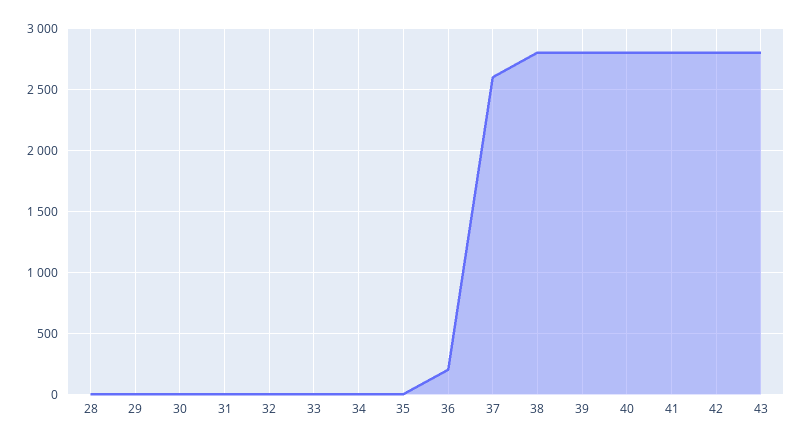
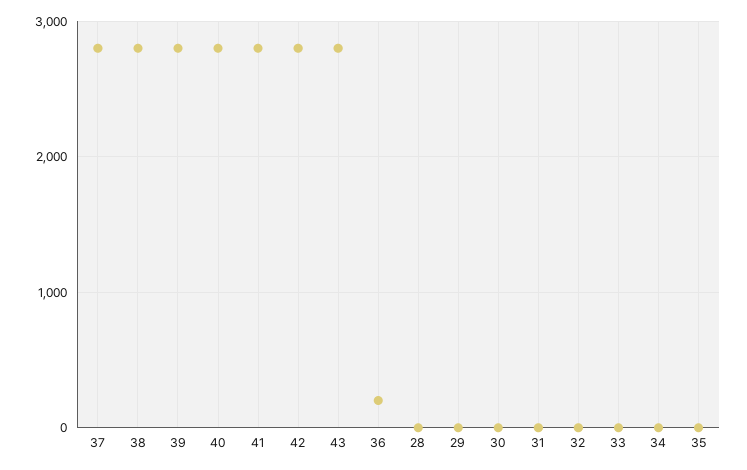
37: 2600 -> 2800

